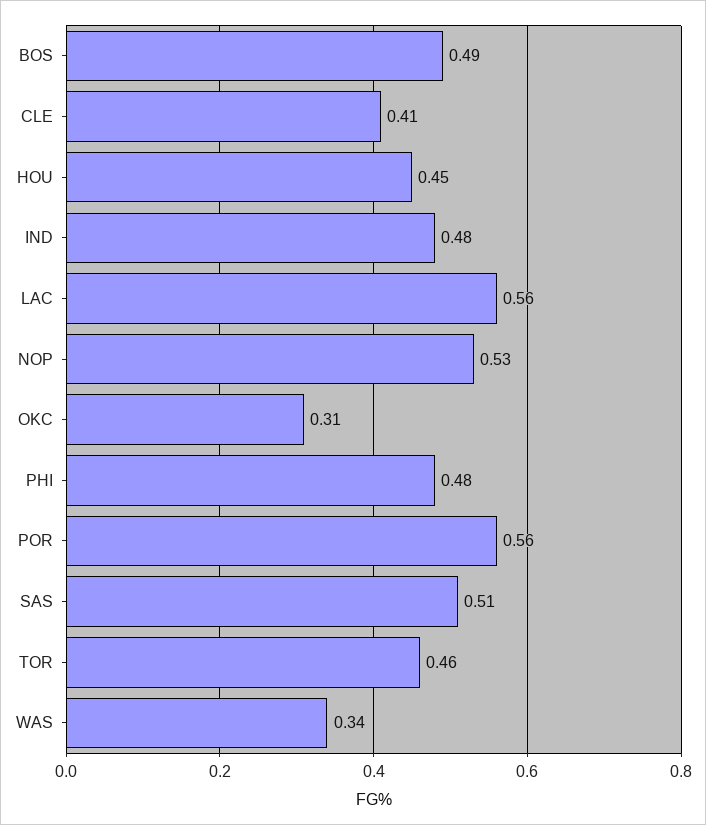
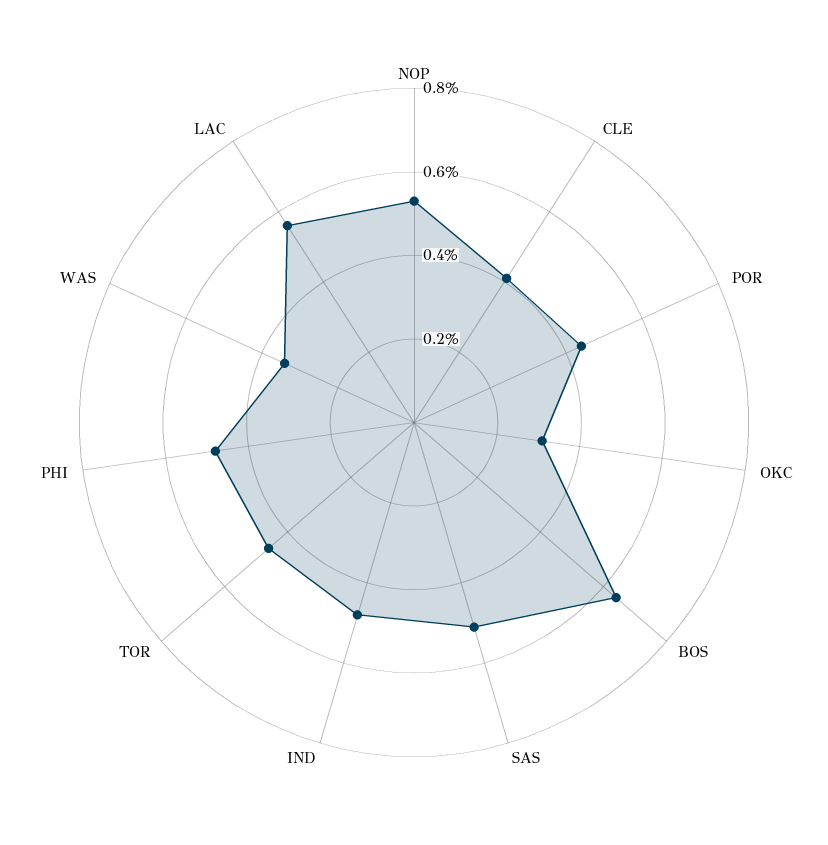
BOS: 0.49 -> 0.65
HOU: 0.45 -> none
POR: 0.56 -> 0.45

